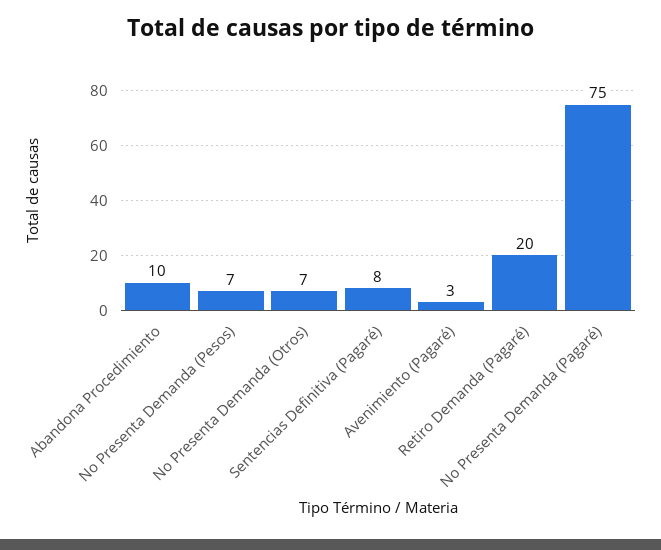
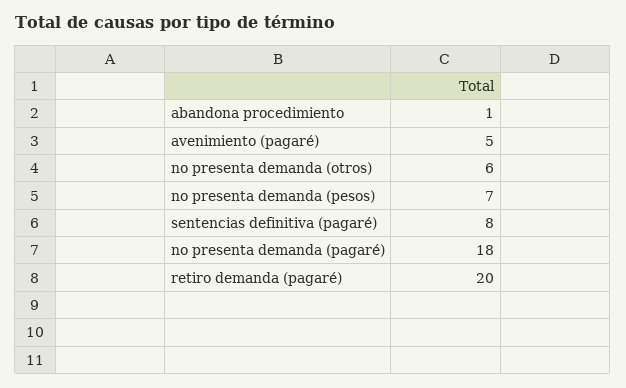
Abandona Procedimiento: 10 -> 1
No Presenta Demanda (Otros): 7 -> 6
Avenimiento (Pagaré): 3 -> 5
No Presenta Demanda (Pagaré): 75 -> 18

